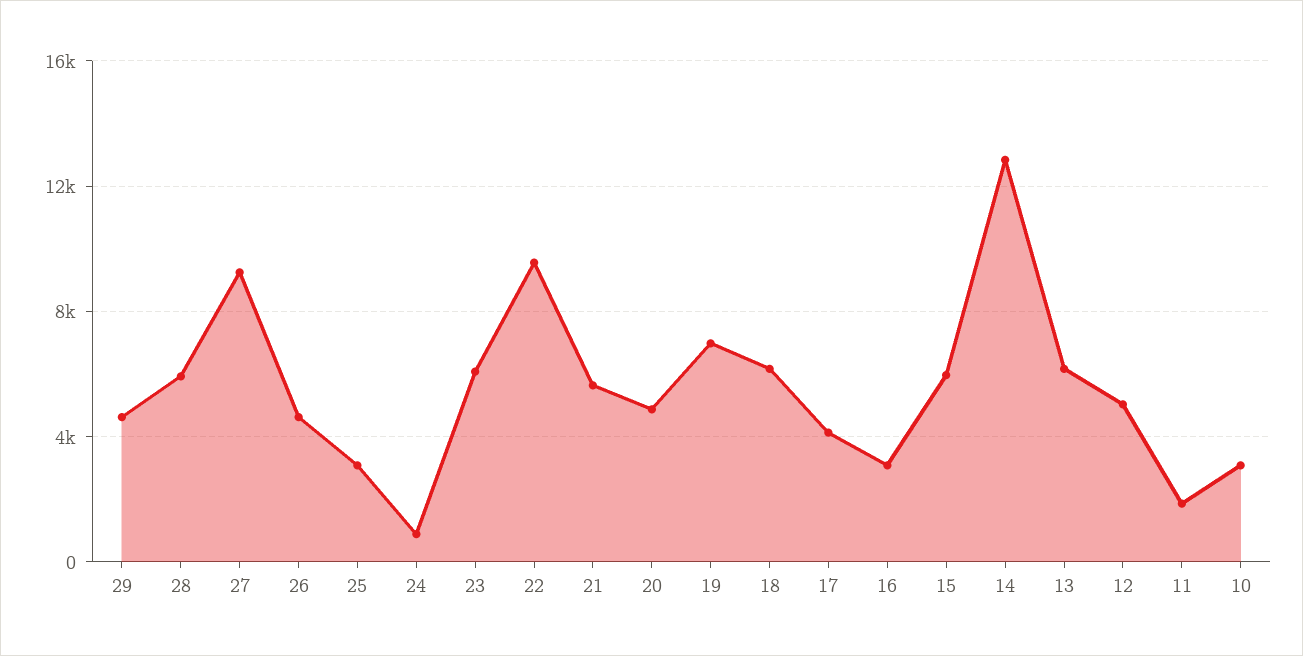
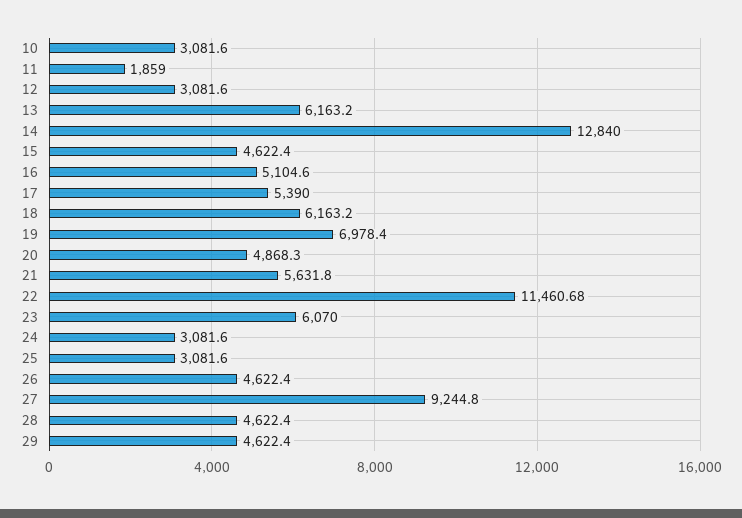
28: 6000 -> 4622.4
24: 1000 -> 3081.6
22: 9500 -> 11460.68
17: 4000 -> 5390
16: 3000 -> 5104.6
15: 6000 -> 4622.4
12: 5000 -> 3081.6

